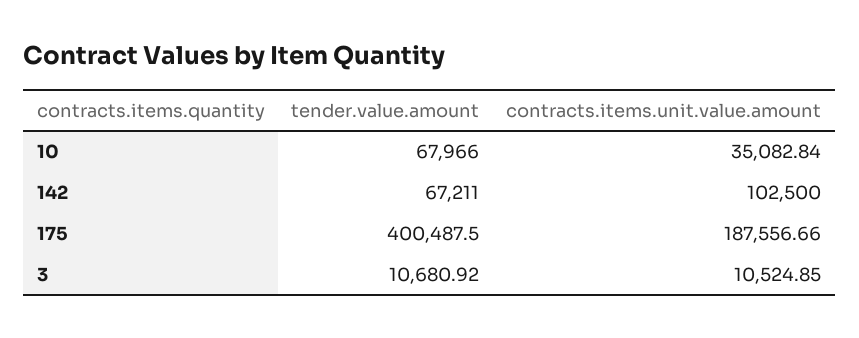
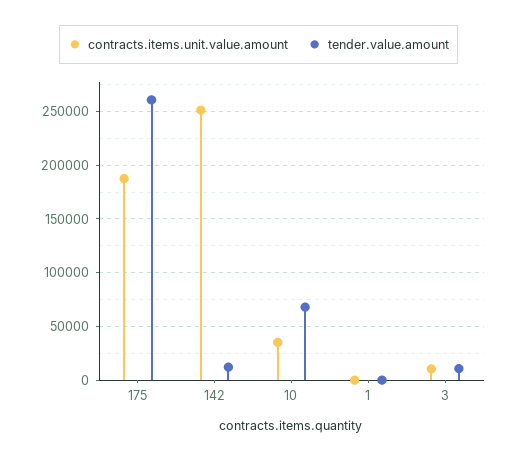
tender.value.amount, 142: 67211 -> 10000
contracts.items.unit.value.amount, 142: 102500 -> 250000
tender.value.amount, 175: 400487.5 -> 260000
contracts.items.unit.value.amount, 1: none -> 0
tender.value.amount, 1: none -> 0

